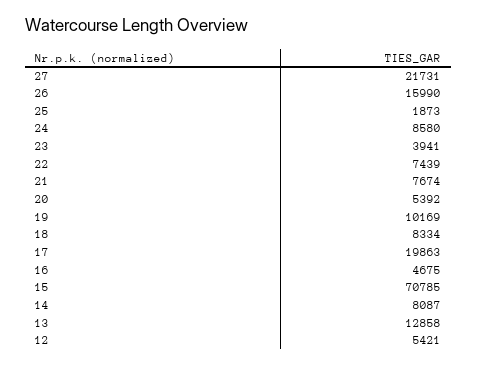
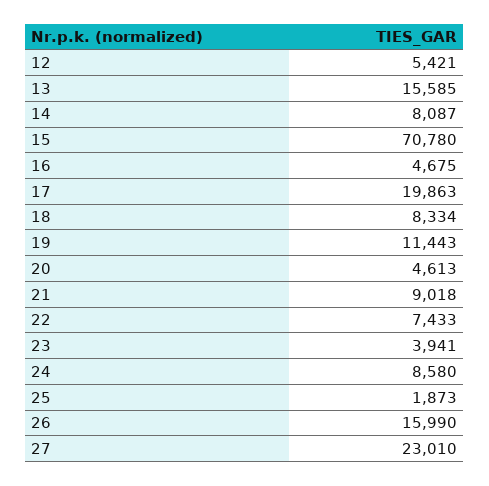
27: 21731 -> 23010
22: 7439 -> 7433
21: 7674 -> 9018
20: 5392 -> 4613
19: 10169 -> 11443
15: 70785 -> 70780
13: 12858 -> 15585

